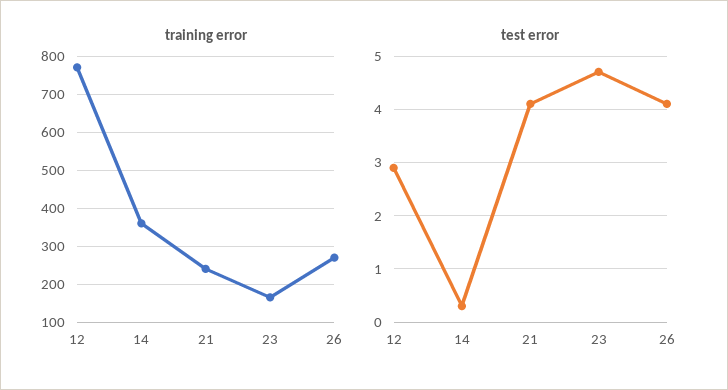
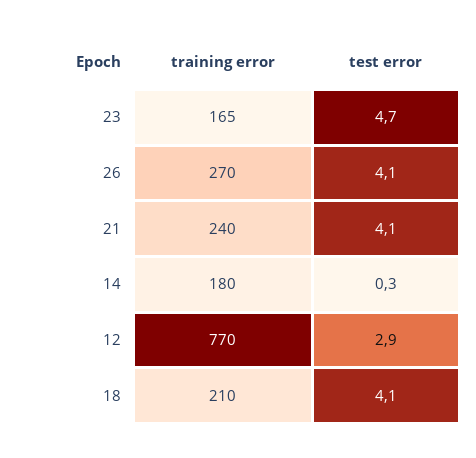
training error, 14: 360 -> 180
training error, 18: none -> 210
test error, 18: none -> 4.1

